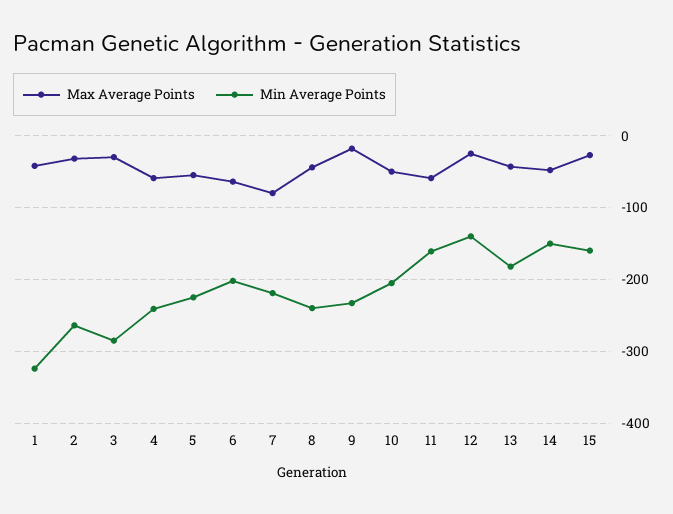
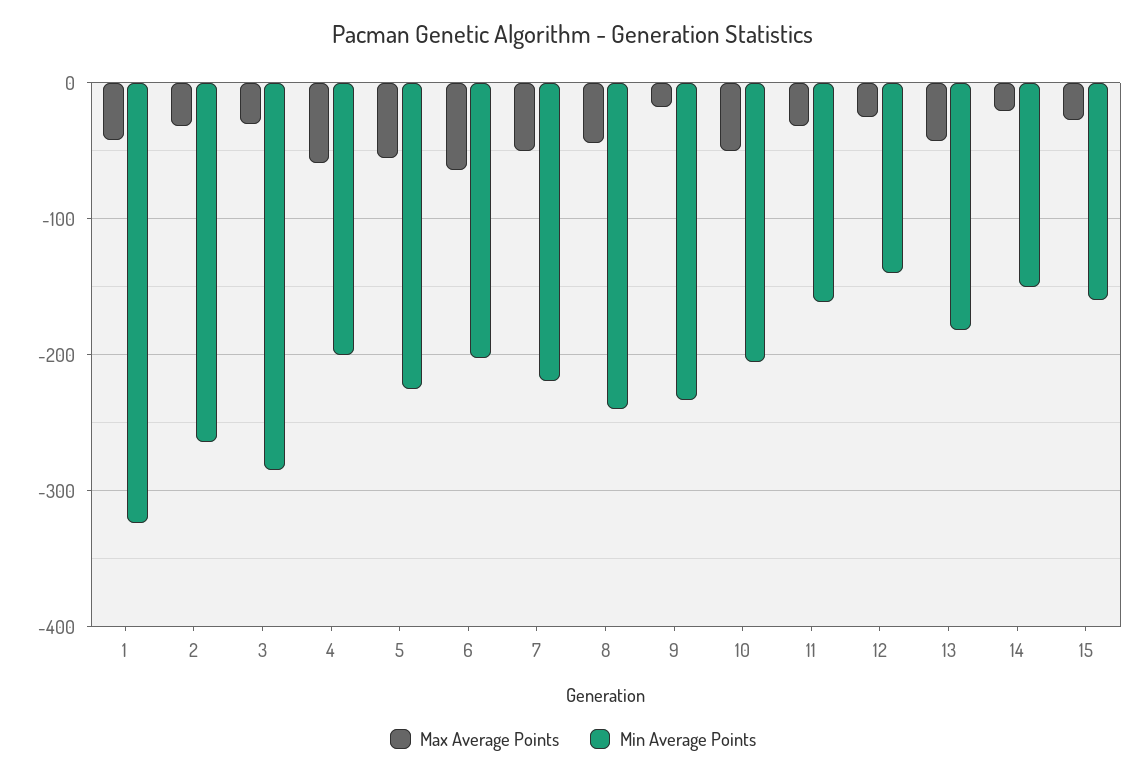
Min Average Points, 4: -240 -> -200
Max Average Points, 7: -80 -> -50
Max Average Points, 11: -60 -> -30
Max Average Points, 14: -50 -> -20

